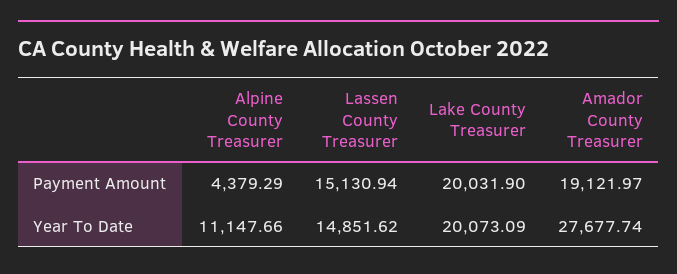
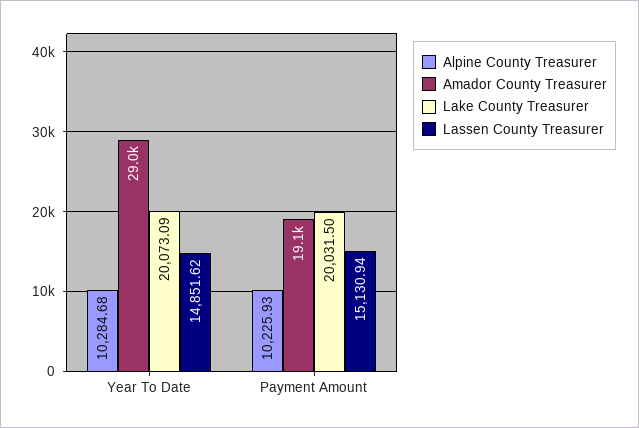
Alpine County Treasurer, Payment Amount: 4379.29 -> 10225.93
Lake County Treasurer, Payment Amount: 20031.9 -> 20031.5
Alpine County Treasurer, Year To Date: 11147.66 -> 10284.68
Amador County Treasurer, Year To Date: 27677.74 -> 29000

